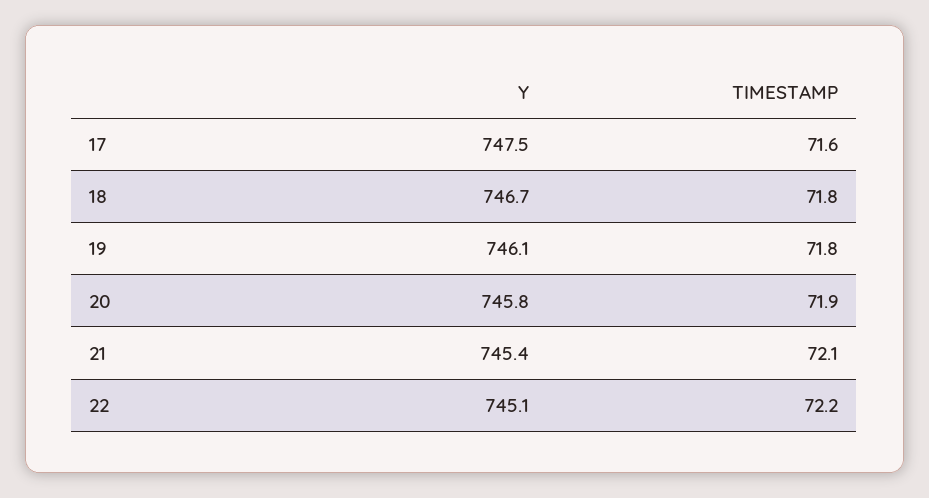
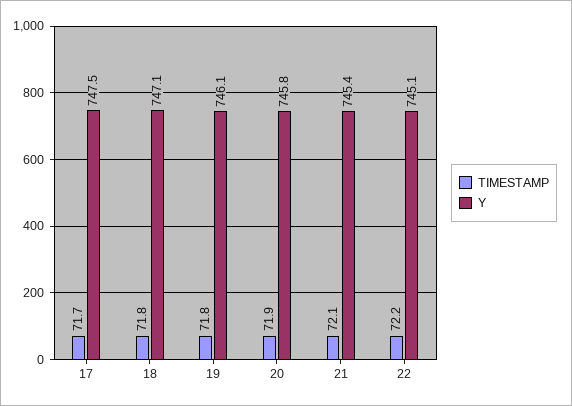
TIMESTAMP, 17: 71.6 -> 71.7
Y, 18: 746.7 -> 747.1

